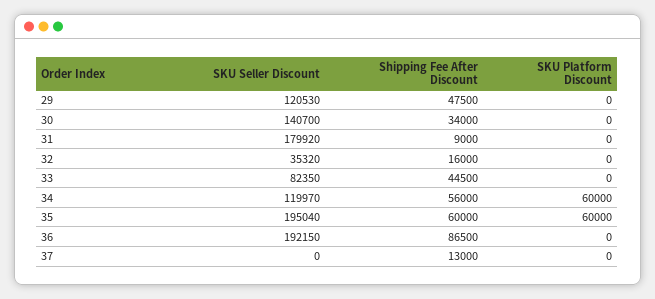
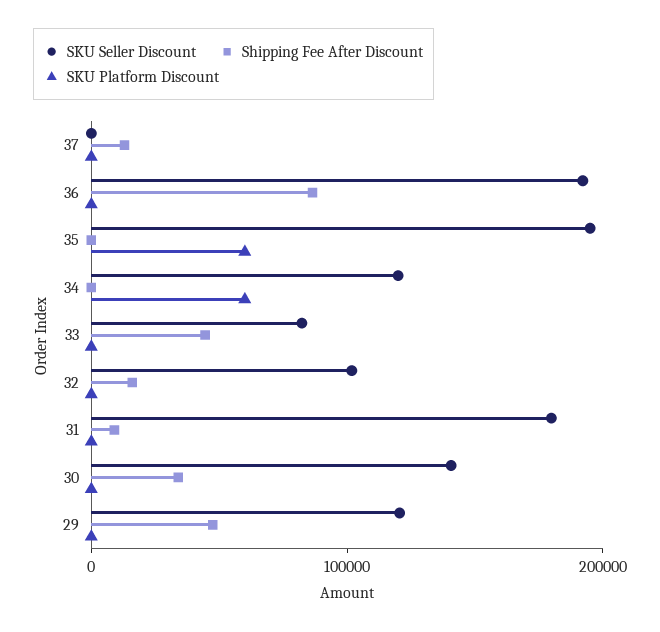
SKU Seller Discount, 32: 35320 -> 100000
Shipping Fee After Discount, 34: 56000 -> 0
Shipping Fee After Discount, 35: 60000 -> 0

